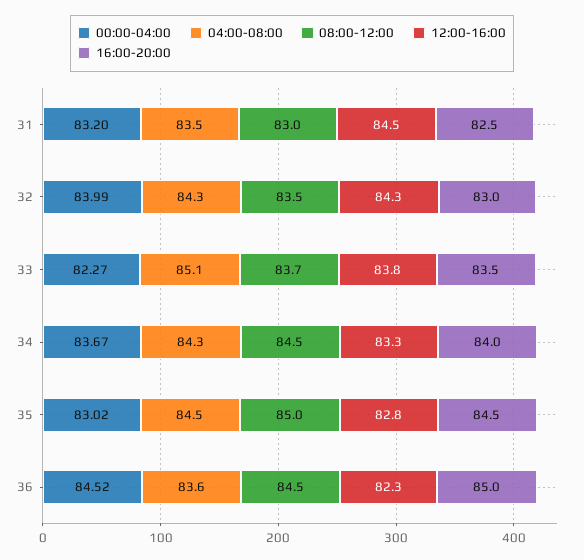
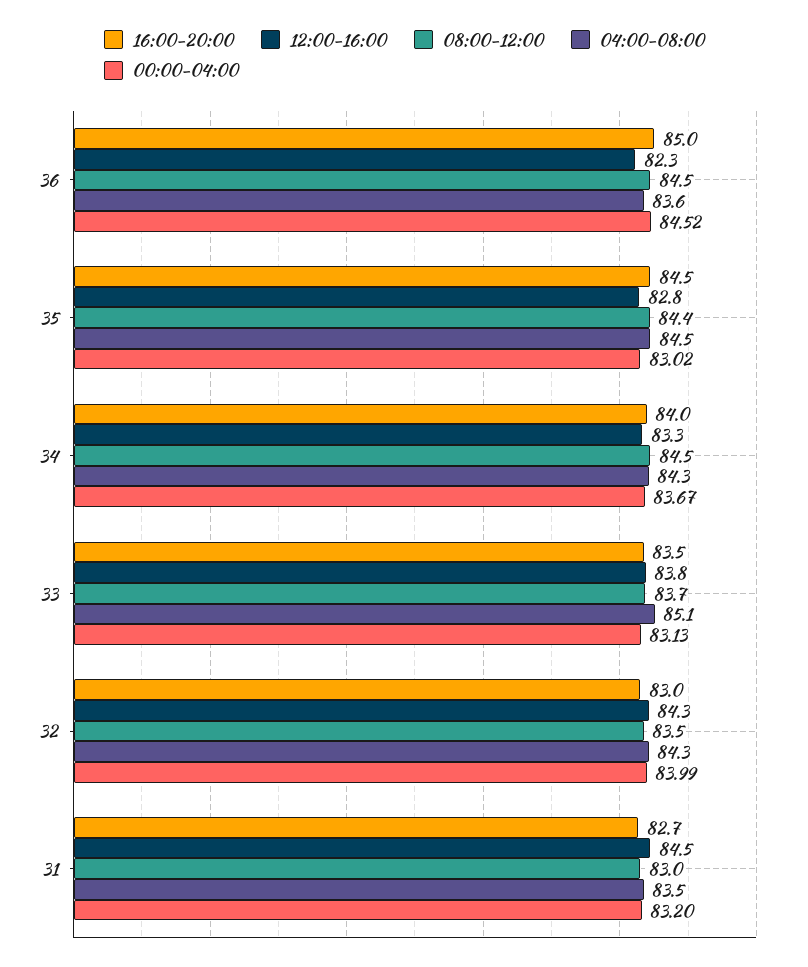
16:00-20:00, 31: 82.5 -> 82.7
00:00-04:00, 33: 82.27 -> 83.13
08:00-12:00, 35: 85 -> 84.4

